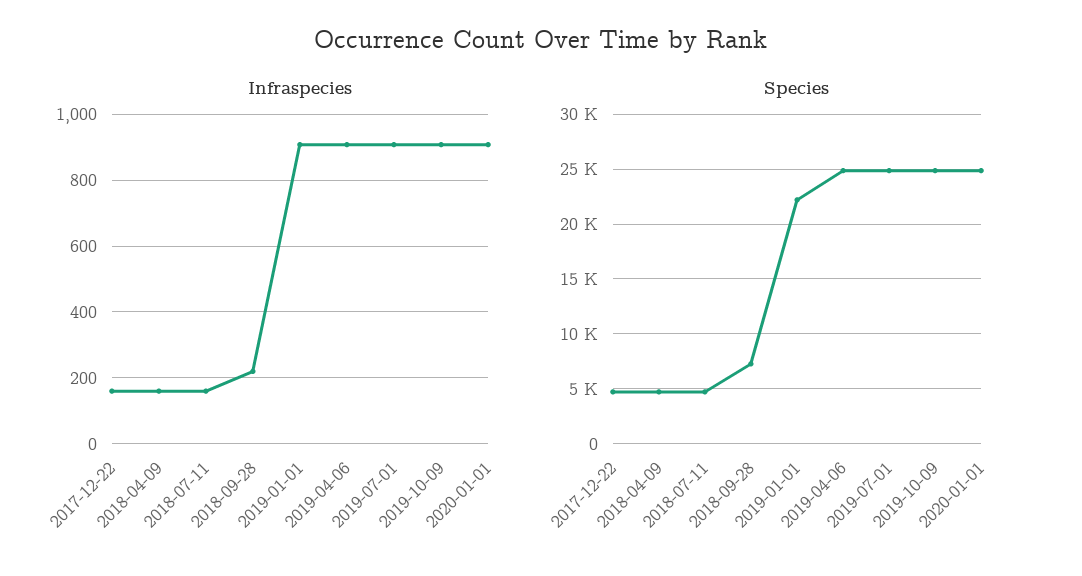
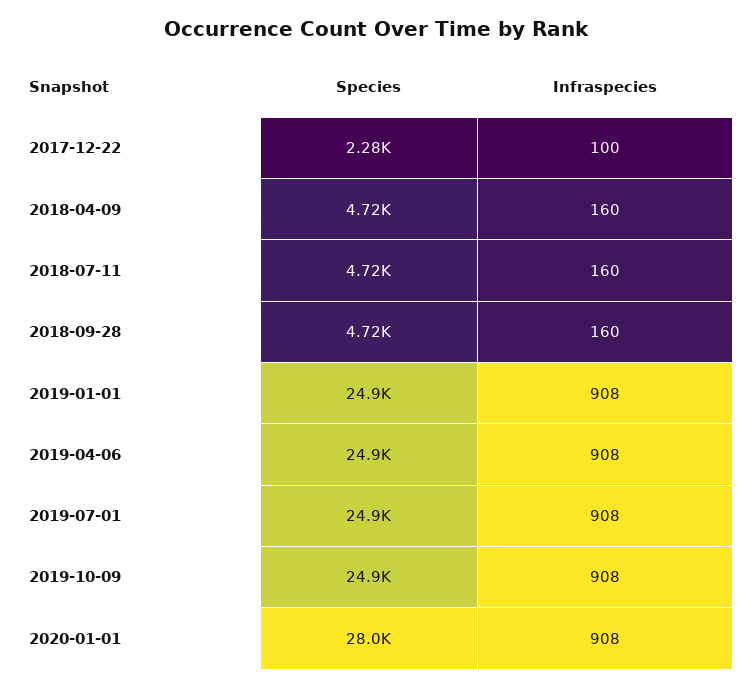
Infraspecies, 2017-12-22: 160 -> 100
Infraspecies, 2018-09-28: 220 -> 160
Species, 2017-12-22: 5000 -> 2280
Species, 2018-09-28: 7000 -> 4720
Species, 2019-01-01: 22000 -> 24900
Species, 2020-01-01: 25000 -> 28000

